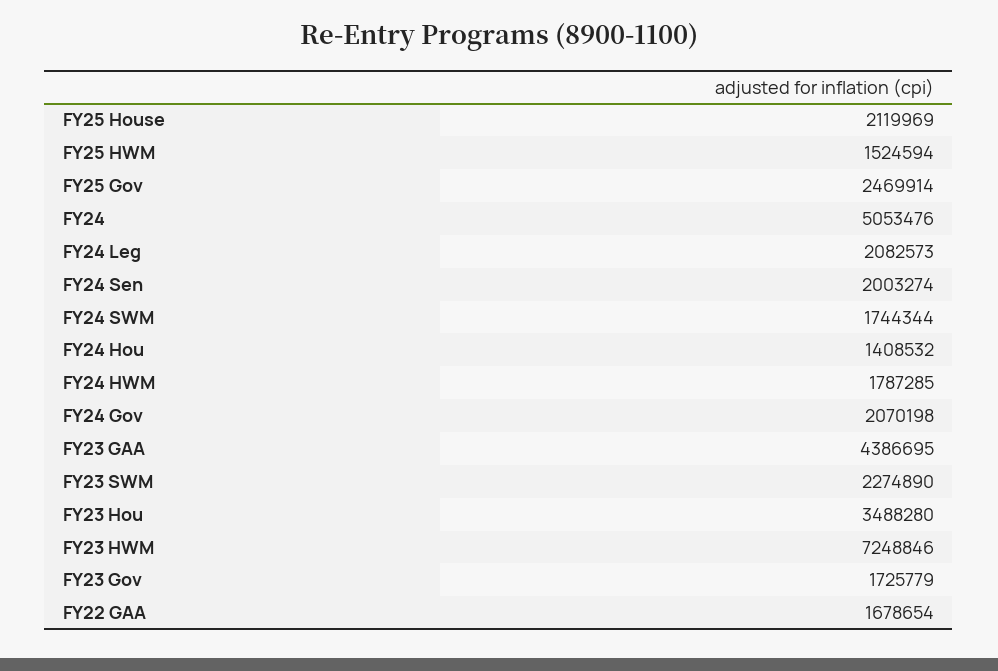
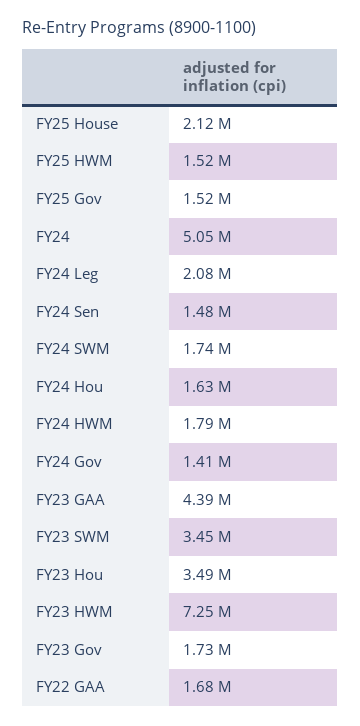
FY25 Gov: 2469914 -> 1520000
FY24 Sen: 2003274 -> 1480000
FY24 Hou: 1408532 -> 1630000
FY24 Gov: 2070198 -> 1410000
FY23 SWM: 2274890 -> 3450000

